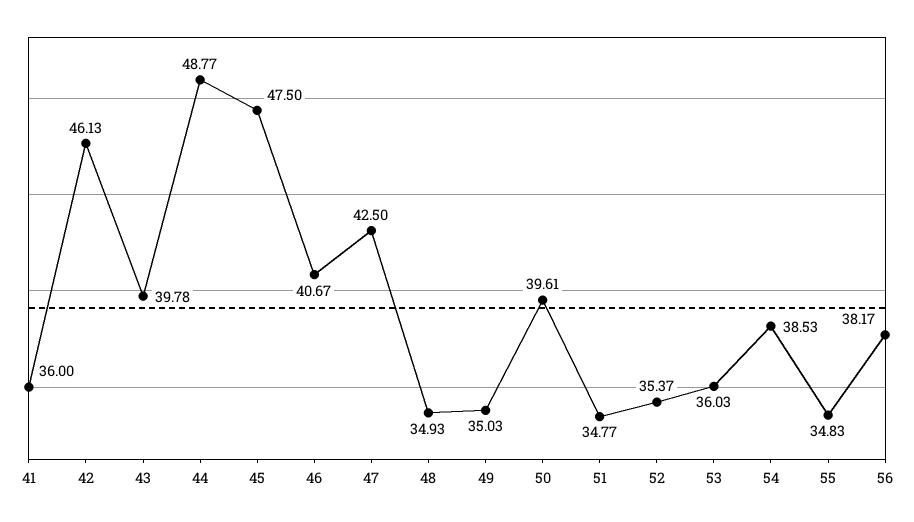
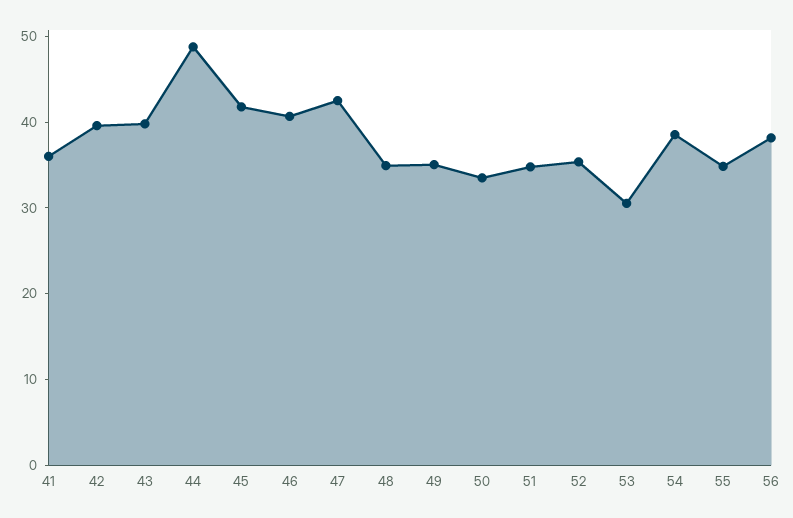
42: 46.13 -> 40
45: 47.5 -> 42
50: 39.61 -> 34
53: 36.03 -> 30

